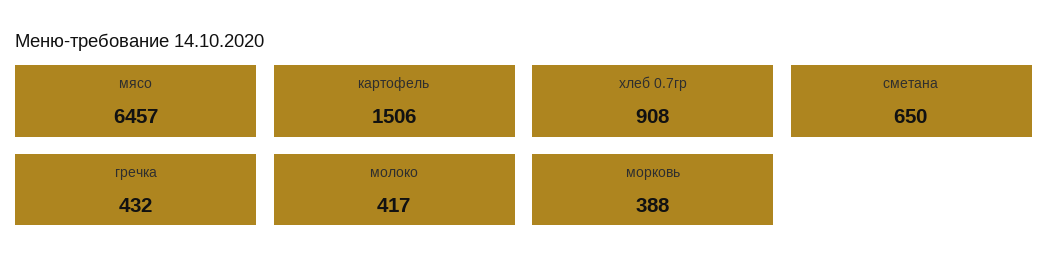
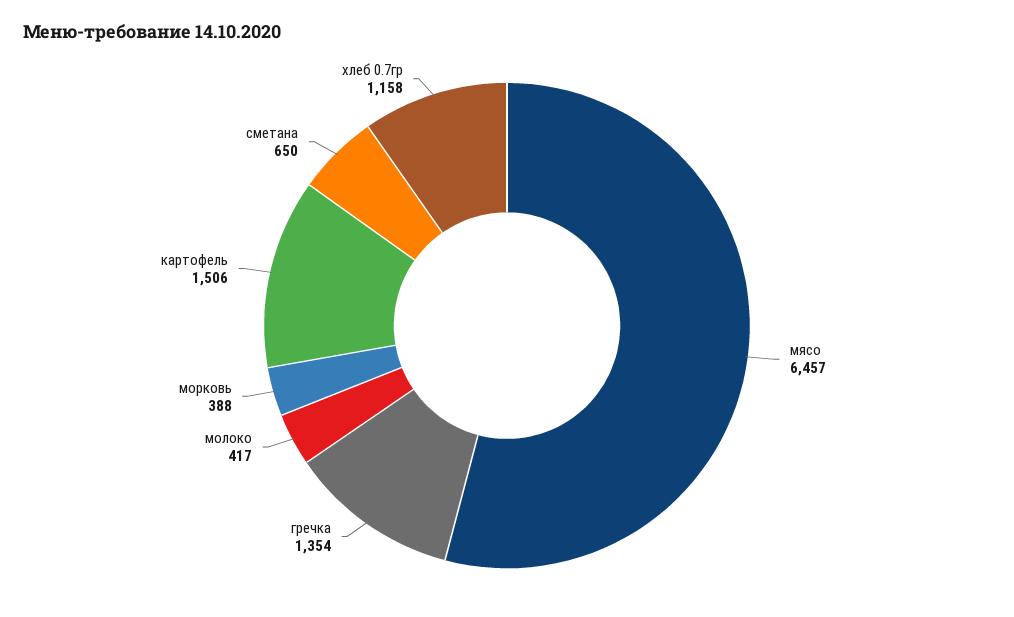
хлеб 0.7гр: 908 -> 1158
гречка: 432 -> 1354

